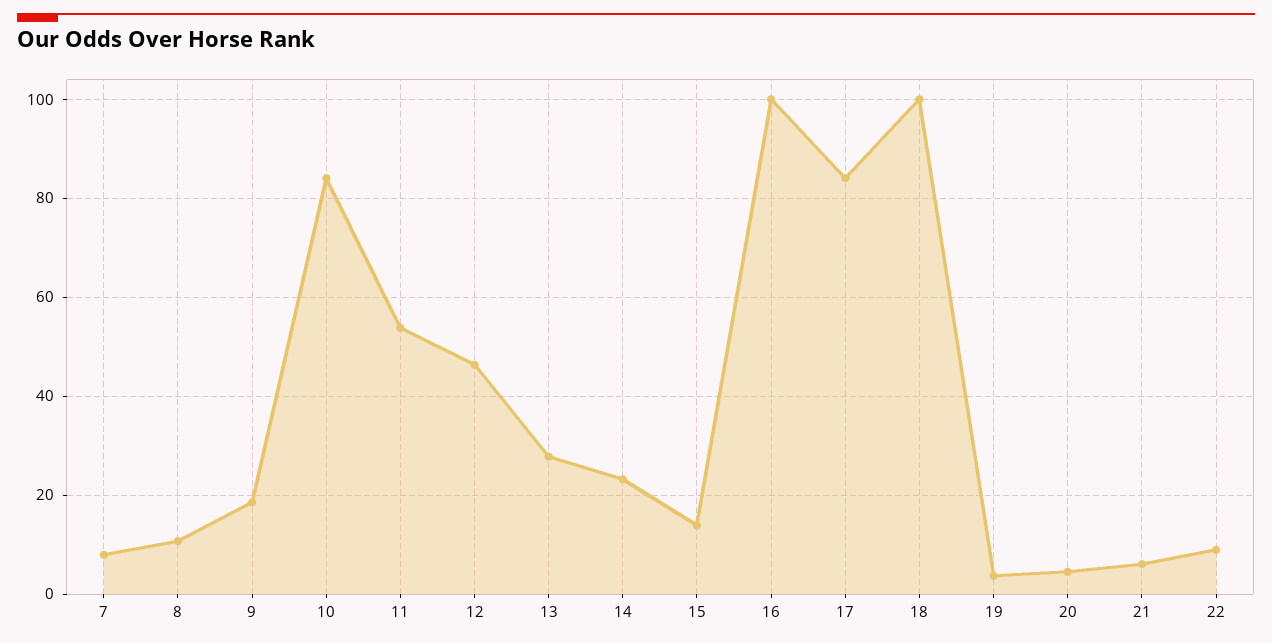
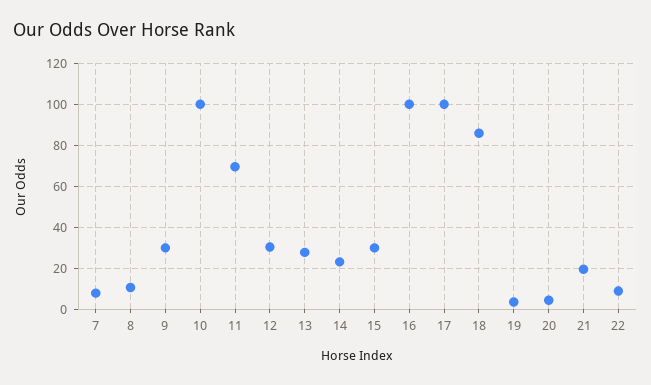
9: 18 -> 30
10: 84 -> 100
11: 54 -> 70
12: 46 -> 30
15: 14 -> 30
17: 84 -> 100
18: 100 -> 85
21: 6 -> 20

